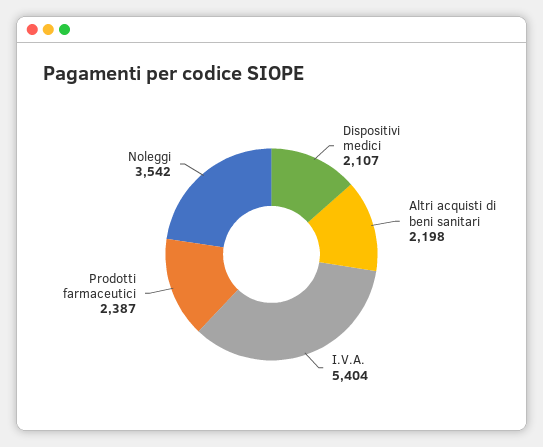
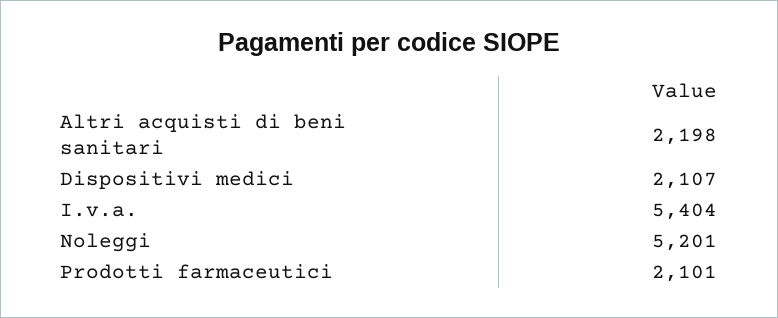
Prodotti farmaceutici: 2387 -> 2101
Noleggi: 3542 -> 5201

